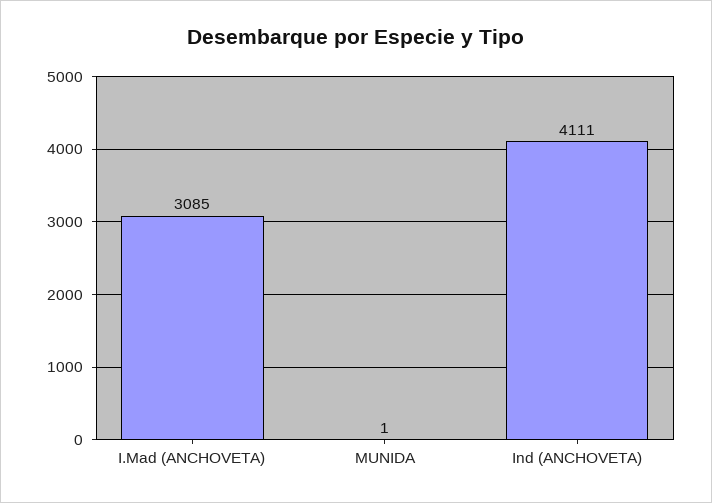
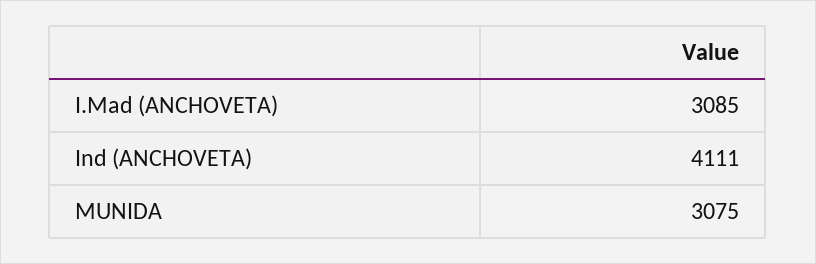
MUNIDA: 1 -> 3075

